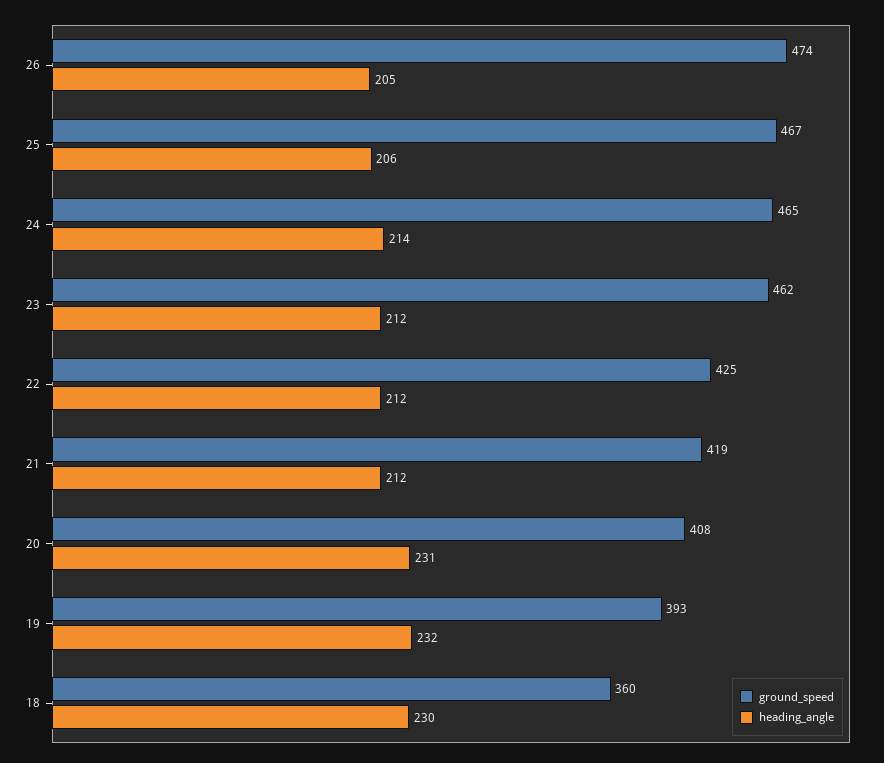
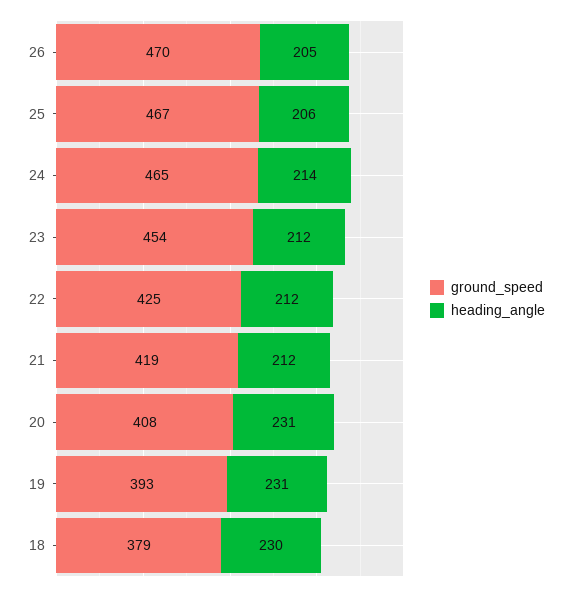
ground_speed, 26: 474 -> 470
ground_speed, 23: 462 -> 454
heading_angle, 19: 232 -> 231
ground_speed, 18: 360 -> 379

